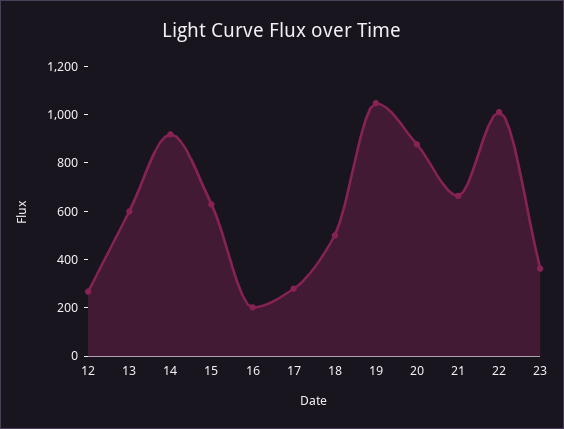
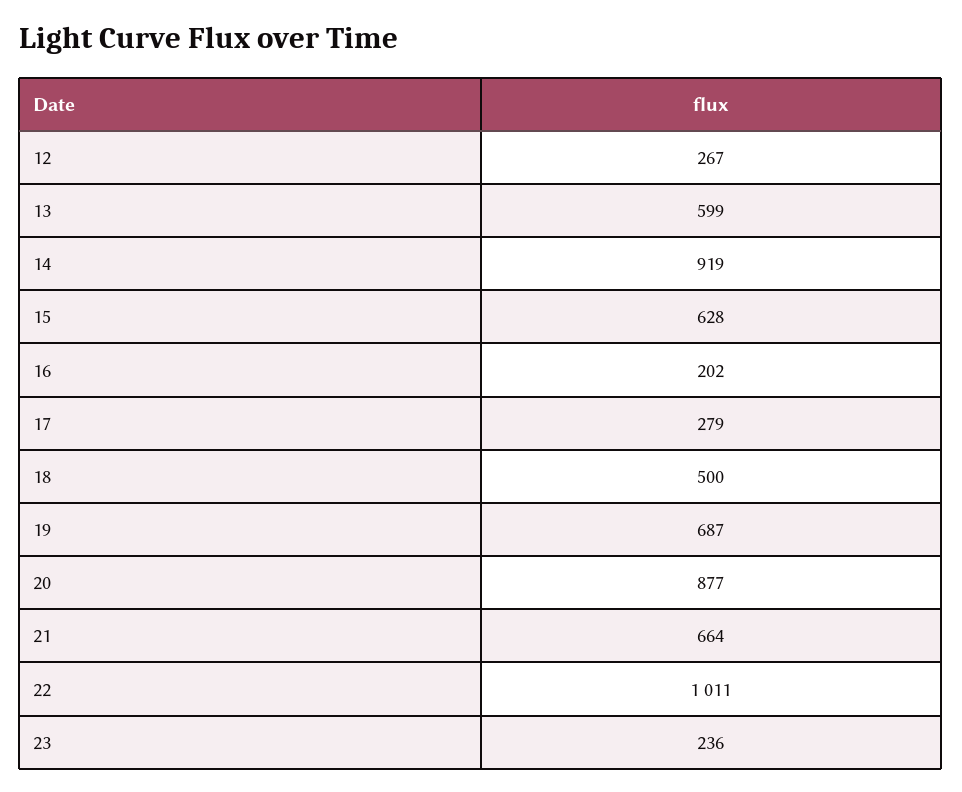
19: 1050 -> 687
23: 350 -> 236

